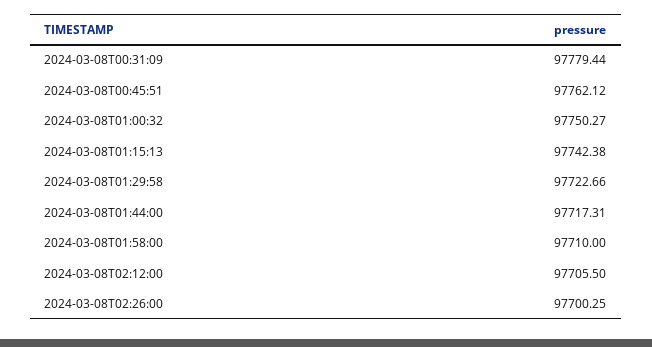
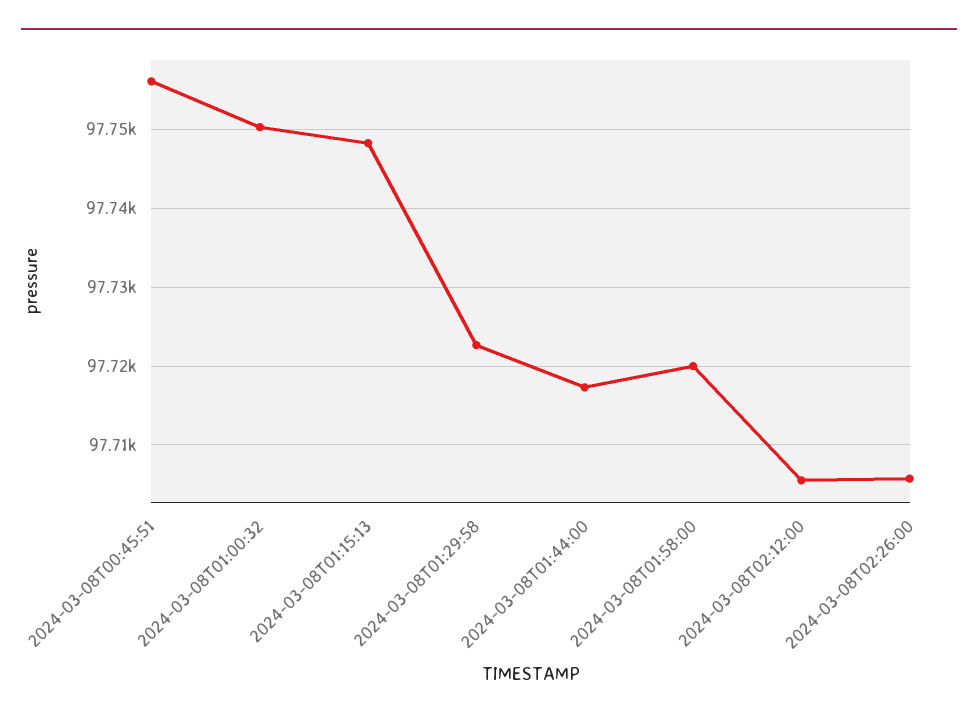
2024-03-08T00:31:09: 97779.44 -> none
2024-03-08T00:45:51: 97762.12 -> 97756
2024-03-08T01:15:13: 97742.38 -> 97748
2024-03-08T01:58:00: 97710 -> 97720
2024-03-08T02:26:00: 97700.25 -> 97706

